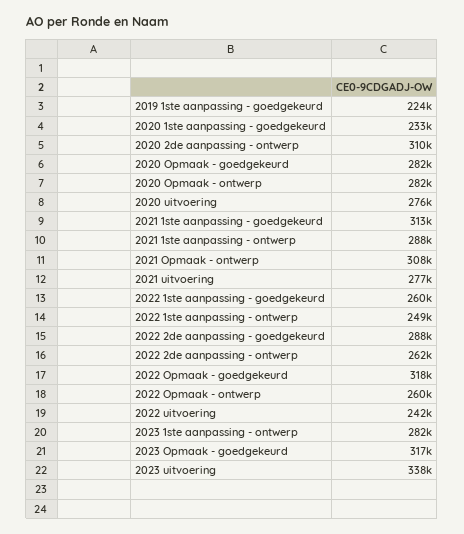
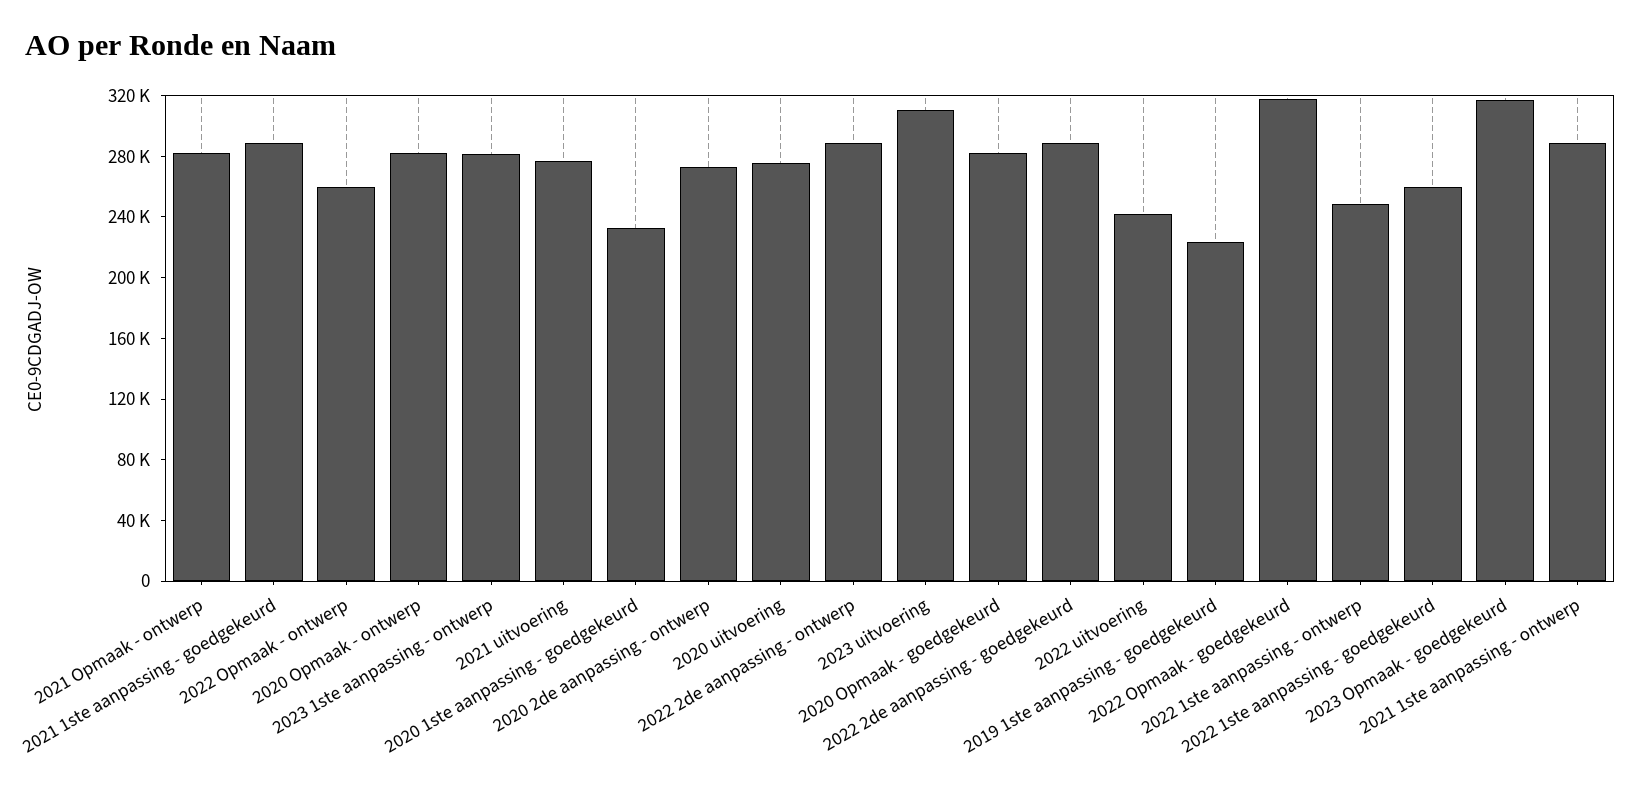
2020 2de aanpassing - ontwerp: 310000 -> 270000
2021 1ste aanpassing - goedgekeurd: 313000 -> 290000
2021 Opmaak - ontwerp: 308000 -> 280000
2022 2de aanpassing - ontwerp: 262000 -> 290000
2023 uitvoering: 338000 -> 310000

